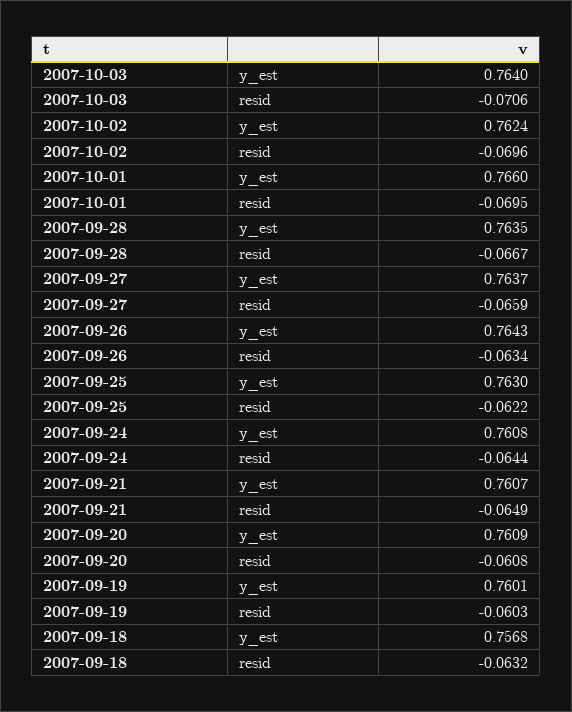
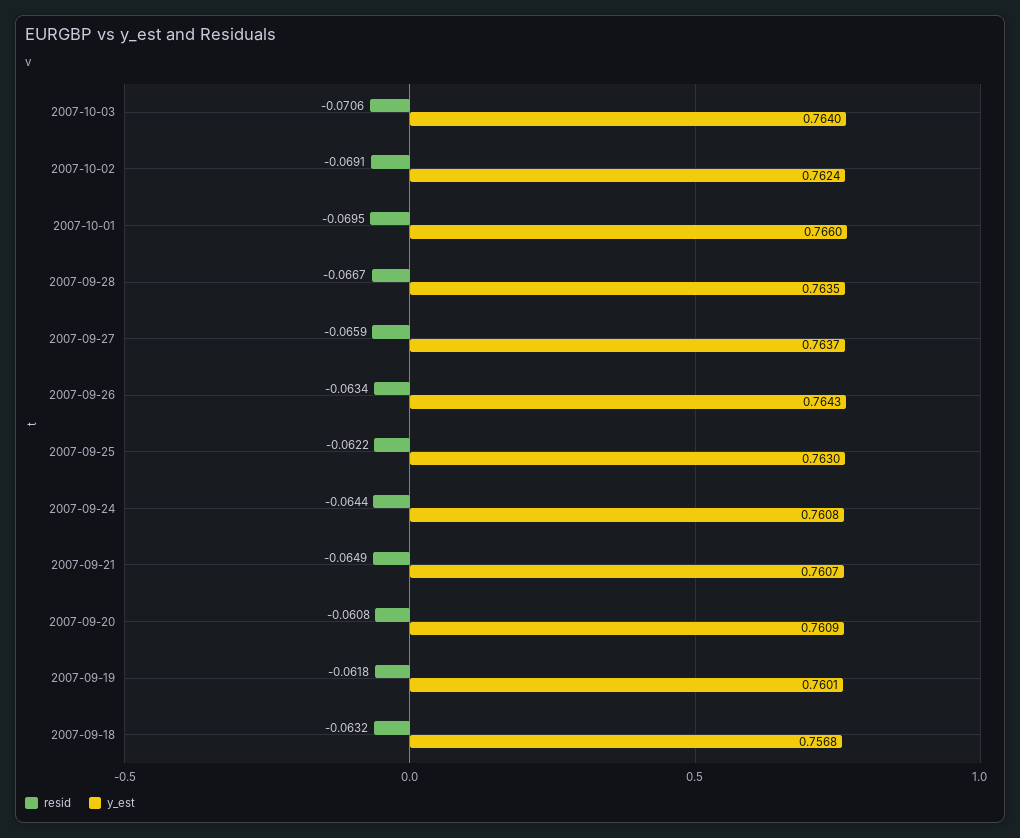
resid, 2007-10-02: -0.0696 -> -0.0691
resid, 2007-09-19: -0.0603 -> -0.0618

